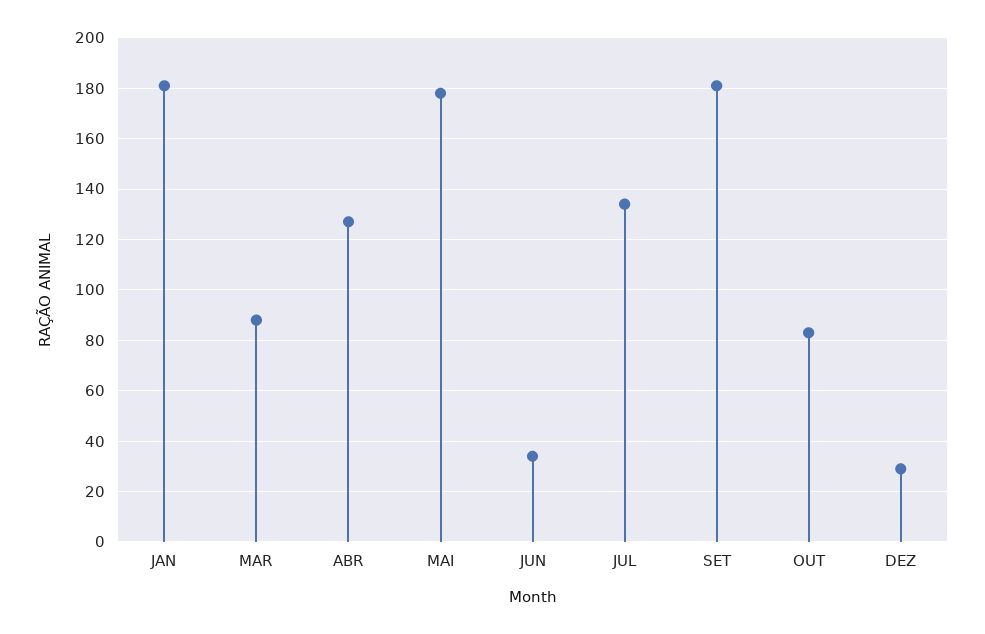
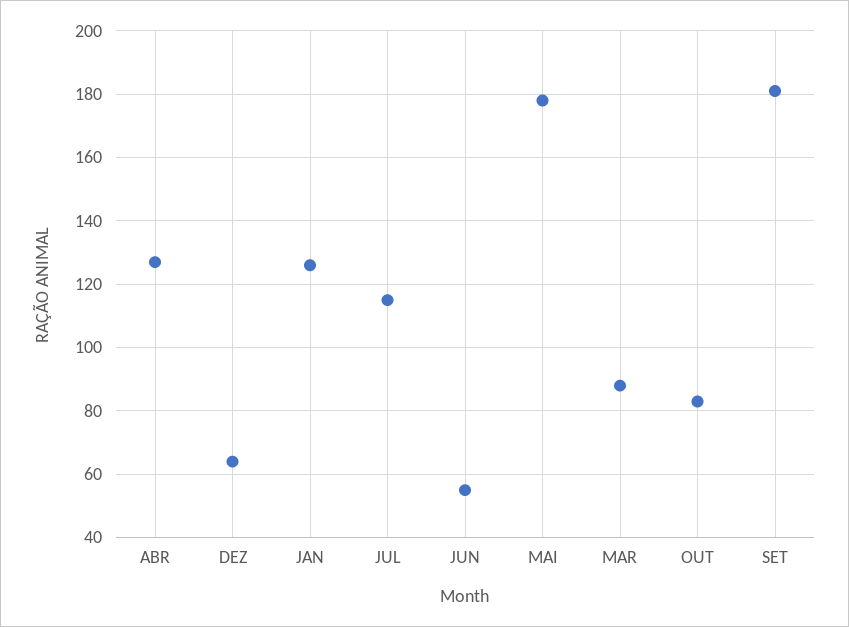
JAN: 180 -> 125
JUN: 35 -> 55
JUL: 135 -> 115
DEZ: 30 -> 65

